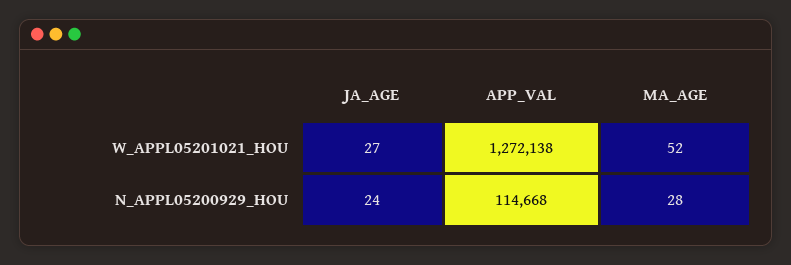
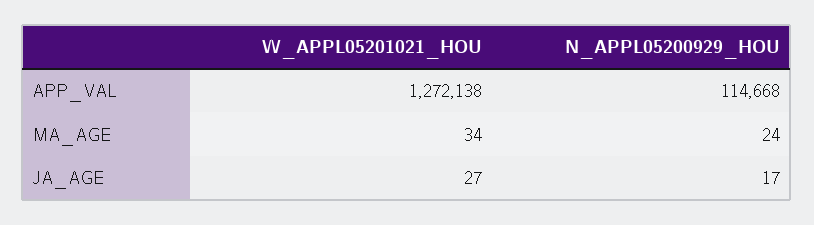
MA_AGE, W_APPL05201021_HOU: 52 -> 34
JA_AGE, N_APPL05200929_HOU: 24 -> 17
MA_AGE, N_APPL05200929_HOU: 28 -> 24

